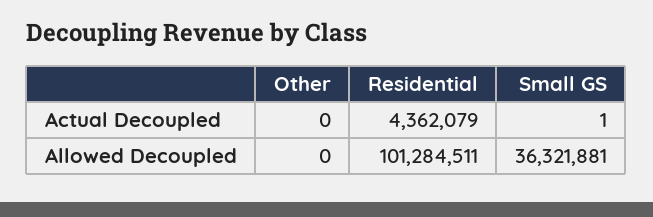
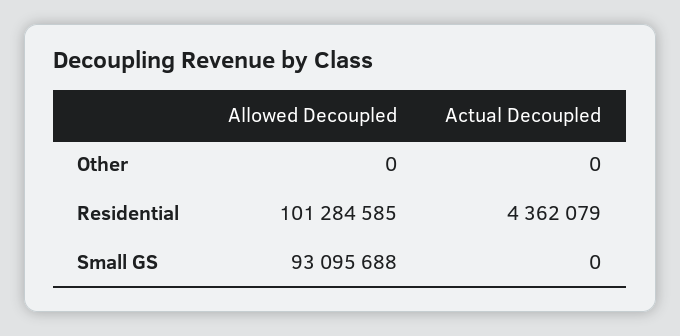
Small GS, Actual Decoupled: 1 -> 0
Residential, Allowed Decoupled: 101284511 -> 101284585
Small GS, Allowed Decoupled: 36321881 -> 93095688

